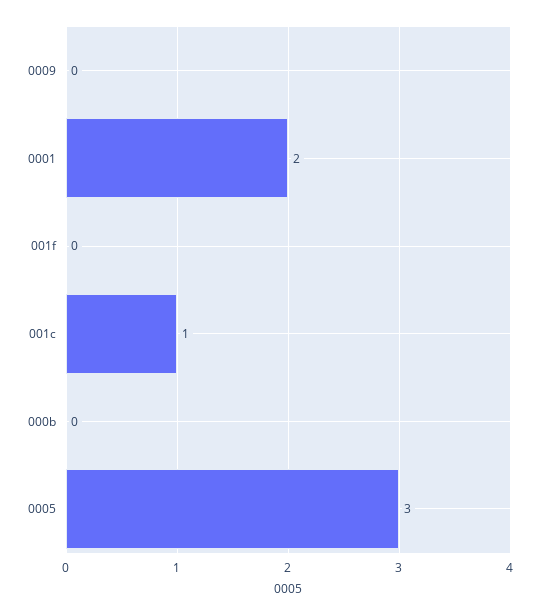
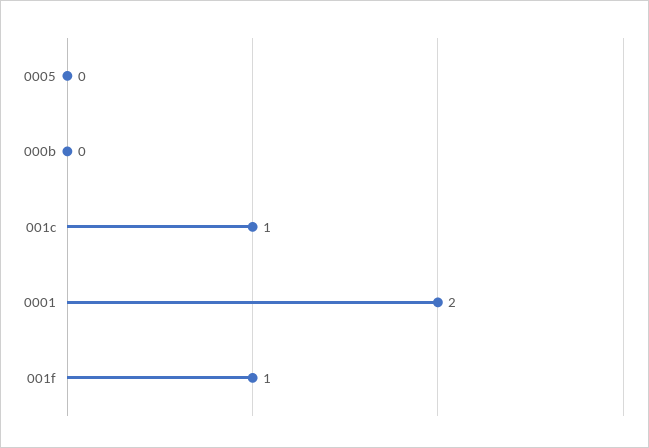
0009: 0 -> none
001f: 0 -> 1
0005: 3 -> 0

